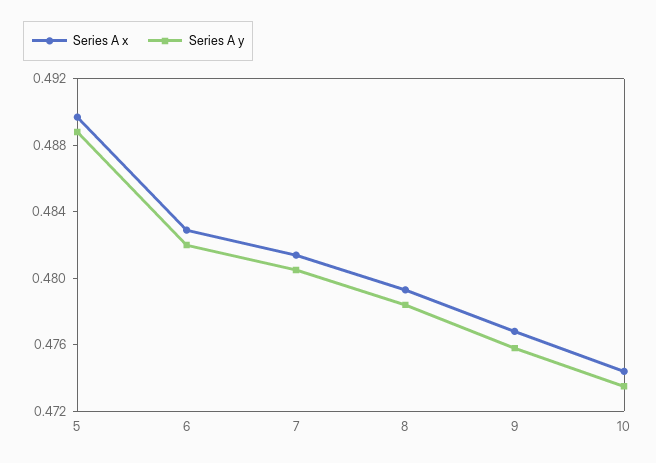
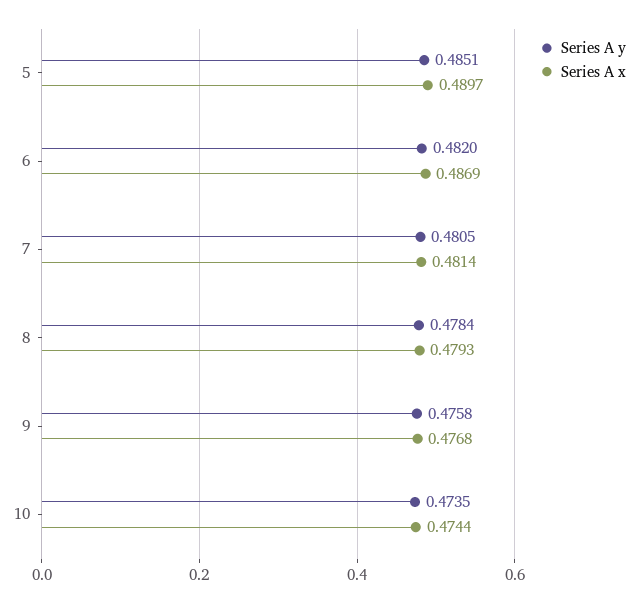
Series A y, 5: 0.489 -> 0.4851
Series A x, 6: 0.483 -> 0.4869

